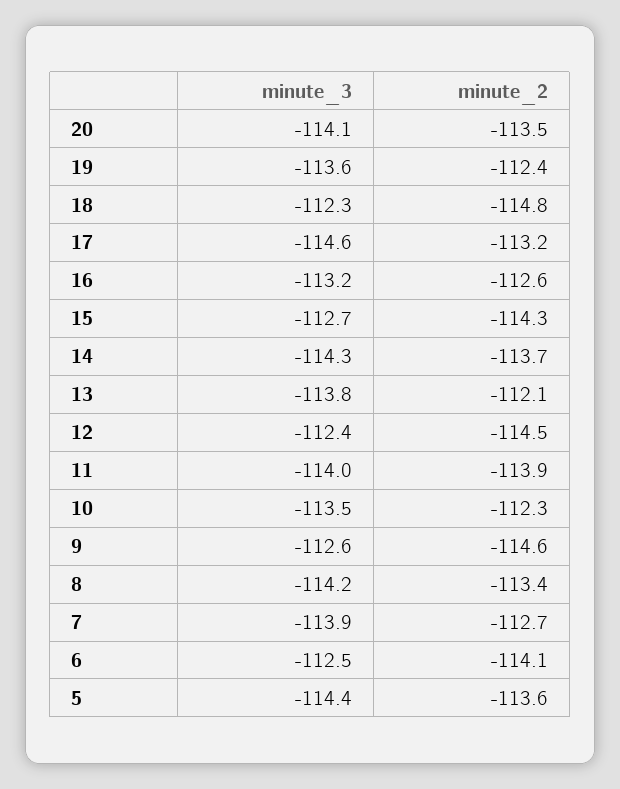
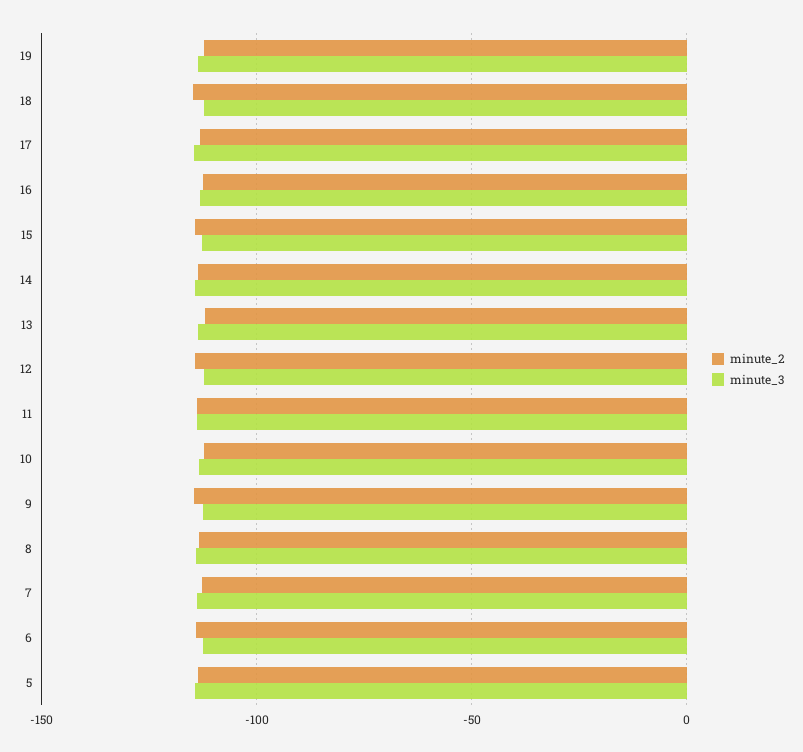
minute_3, 20: -114.1 -> none
minute_2, 20: -113.5 -> none

